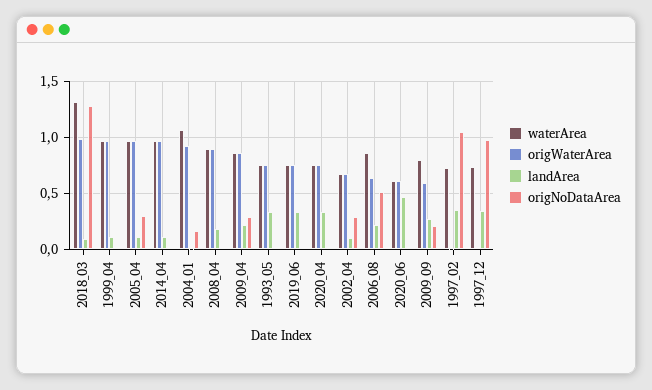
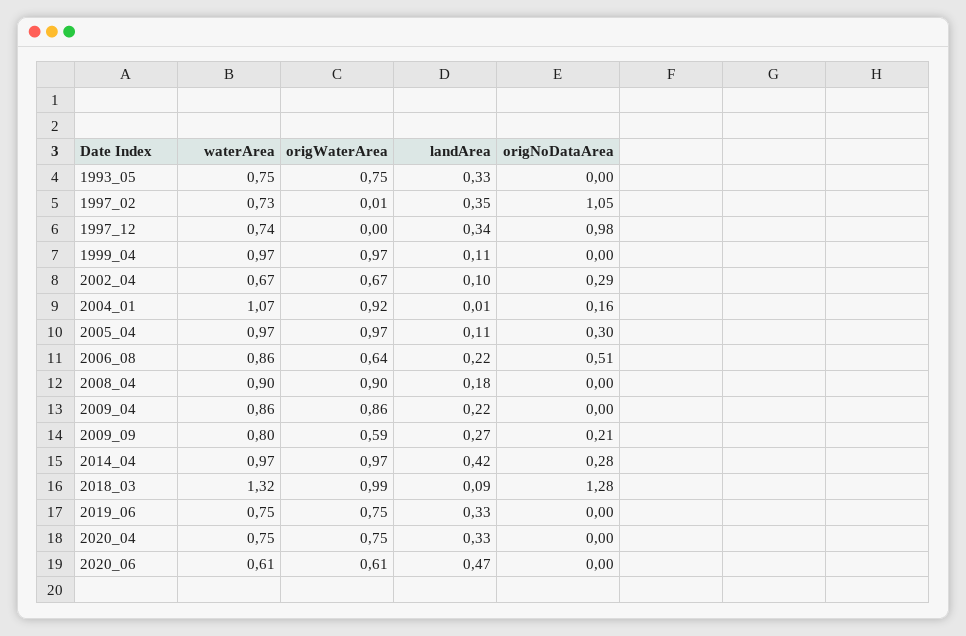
landArea, 2014_04: 0.1 -> 0.42
origNoDataArea, 2014_04: 0 -> 0.28
origNoDataArea, 2009_04: 0.3 -> 0

